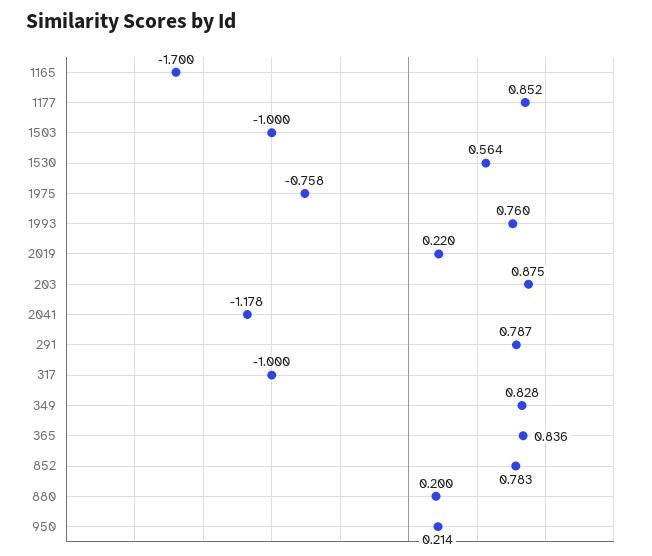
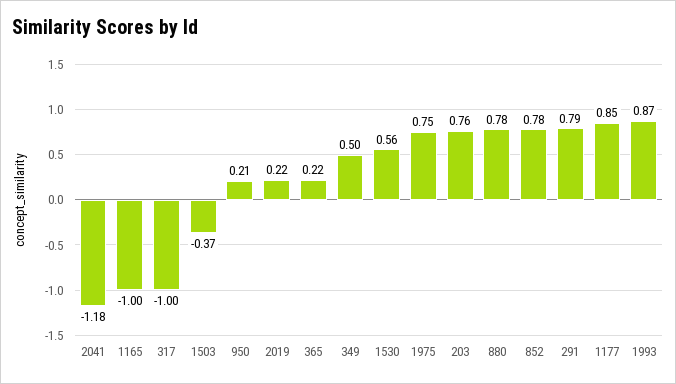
1165: -1.7 -> -1
1503: -1 -> -0.37
1975: -0.758 -> 0.75
1993: 0.76 -> 0.87
203: 0.875 -> 0.76
349: 0.828 -> 0.5
365: 0.836 -> 0.22
880: 0.2 -> 0.78

